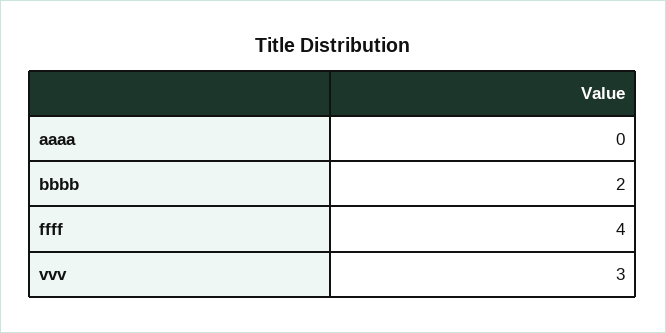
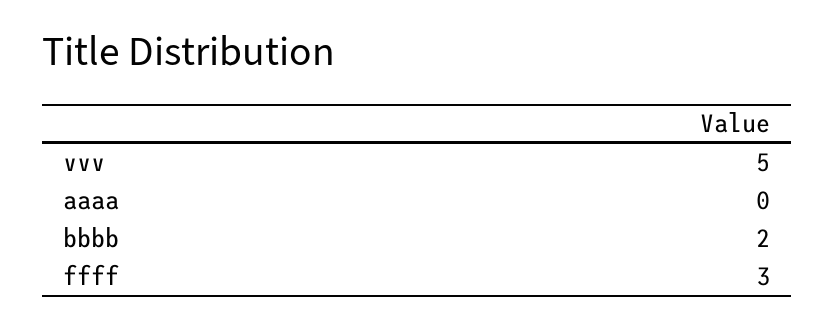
ffff: 4 -> 3
vvv: 3 -> 5

